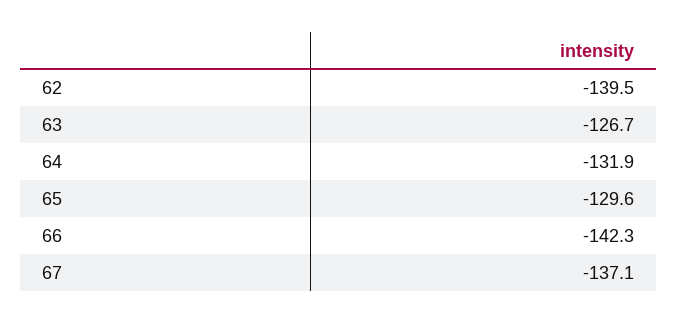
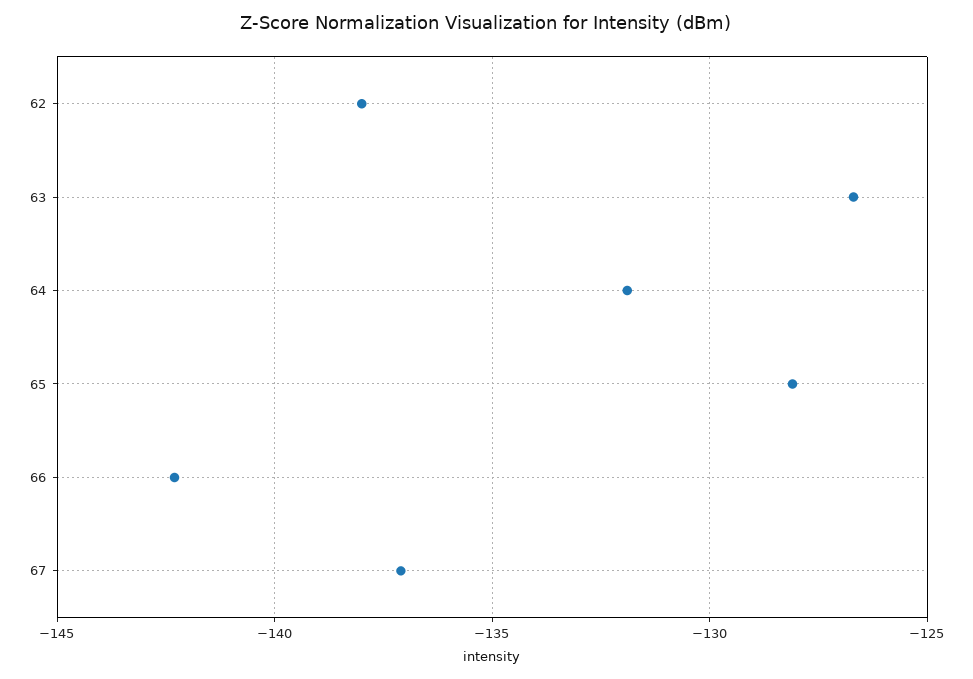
62: -139.5 -> -138
65: -129.6 -> -128

